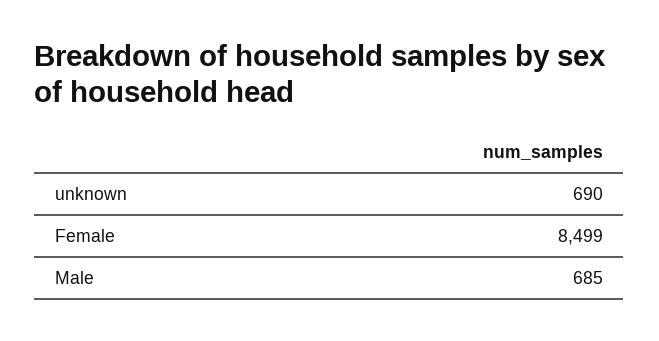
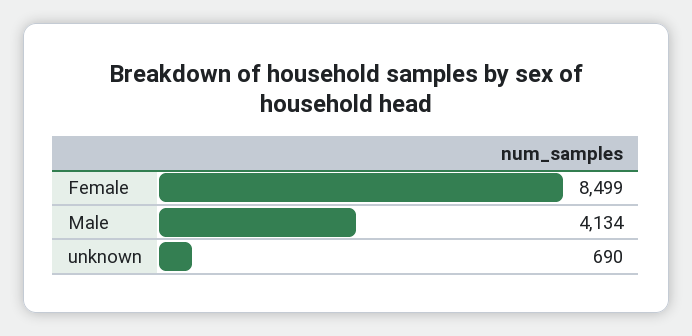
Male: 685 -> 4134

